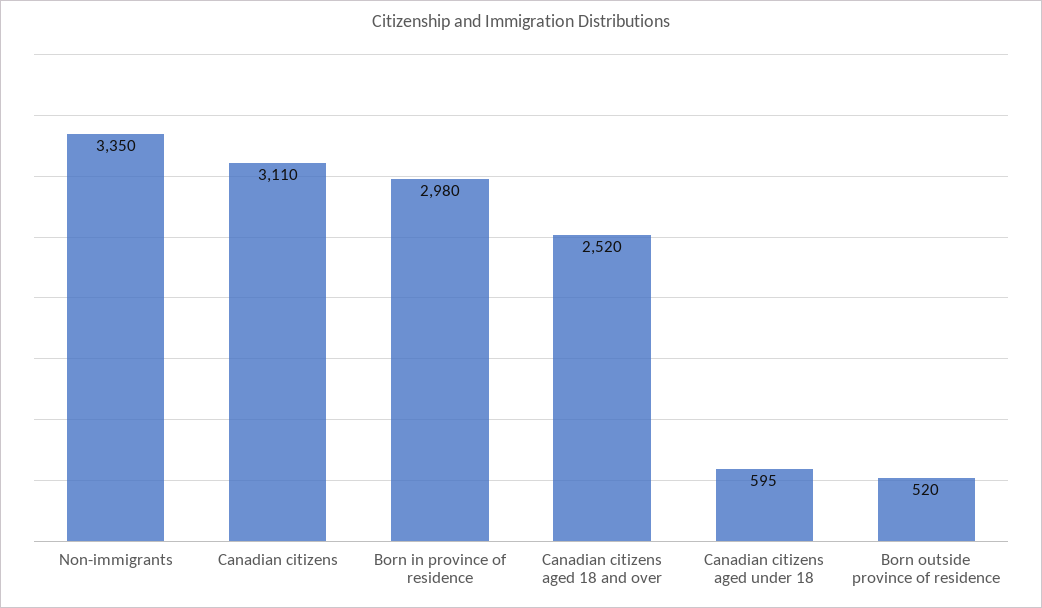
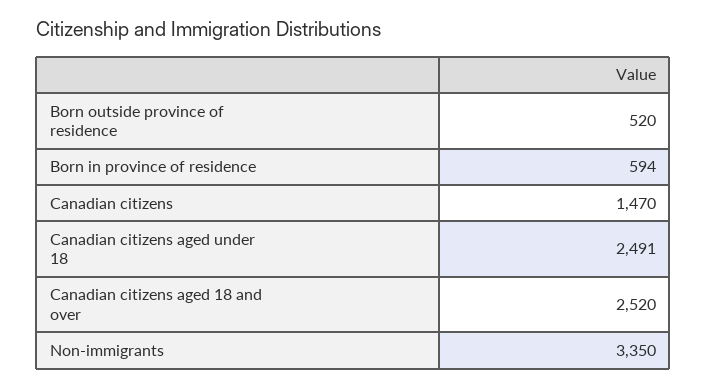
Canadian citizens: 3110 -> 1470
Born in province of residence: 2980 -> 594
Canadian citizens aged under 18: 595 -> 2491

